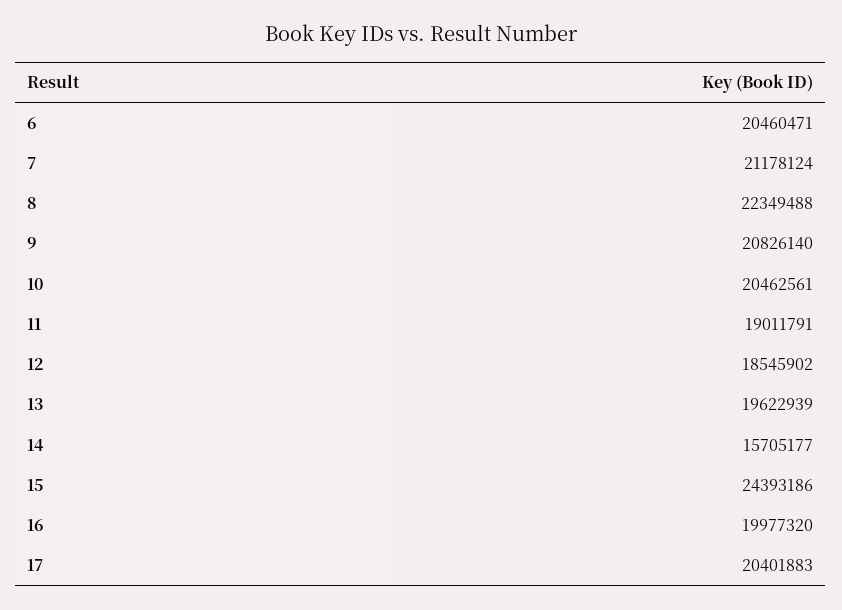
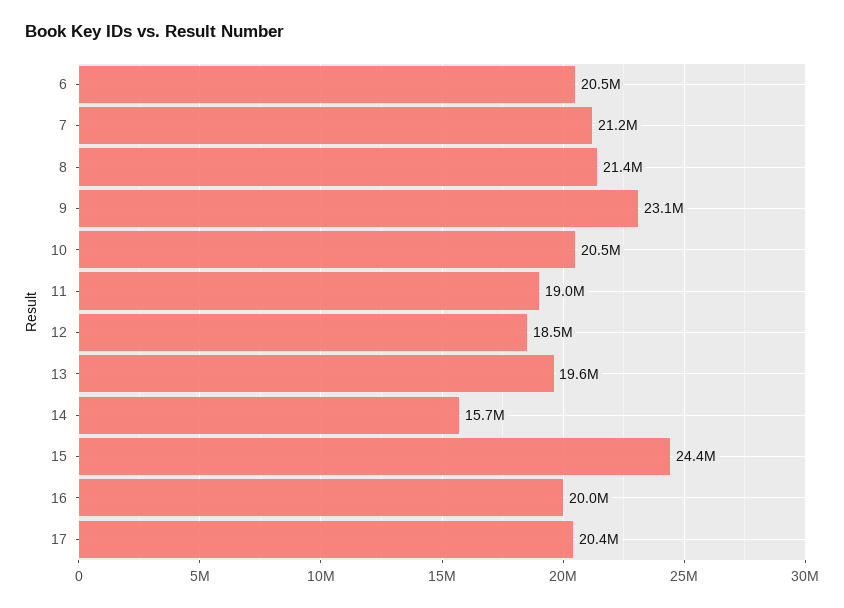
8: 22349488 -> 21400000
9: 20826140 -> 23100000

